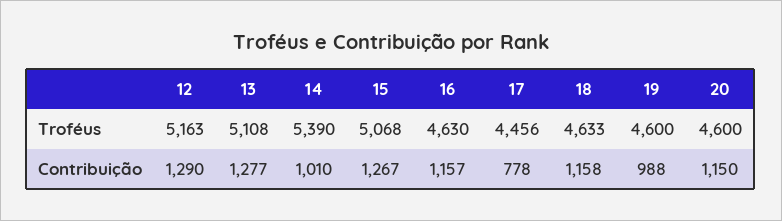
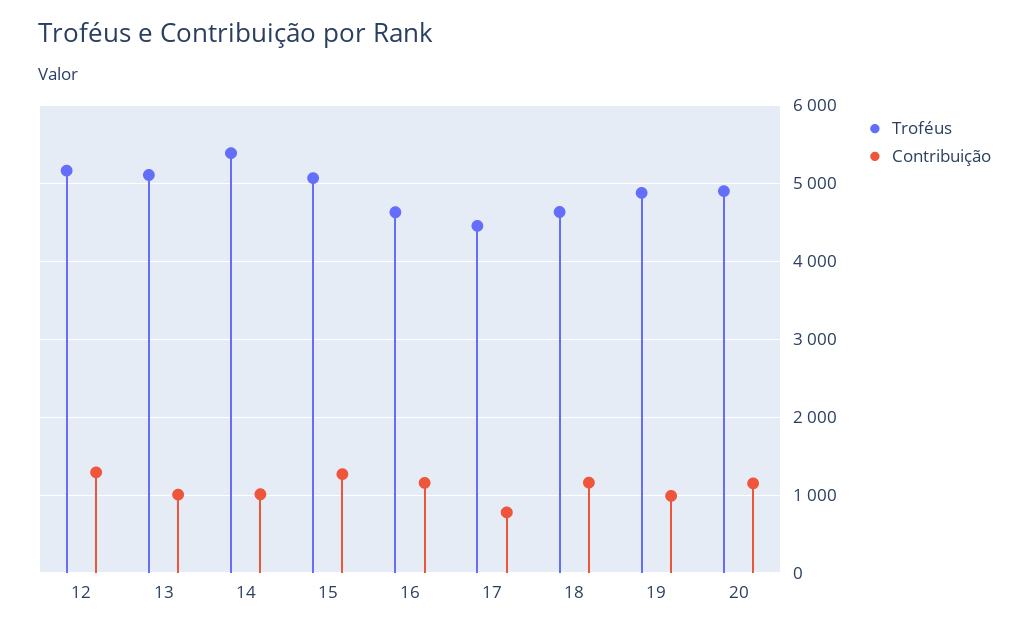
Troféus, 19: 4600 -> 4900
Troféus, 20: 4600 -> 4900
Contribuição, 13: 1277 -> 1000

